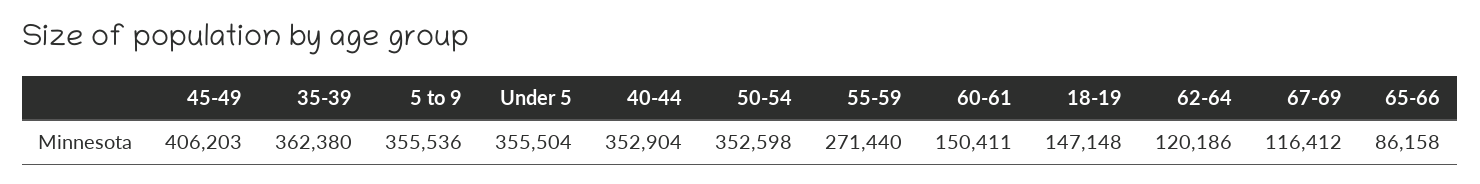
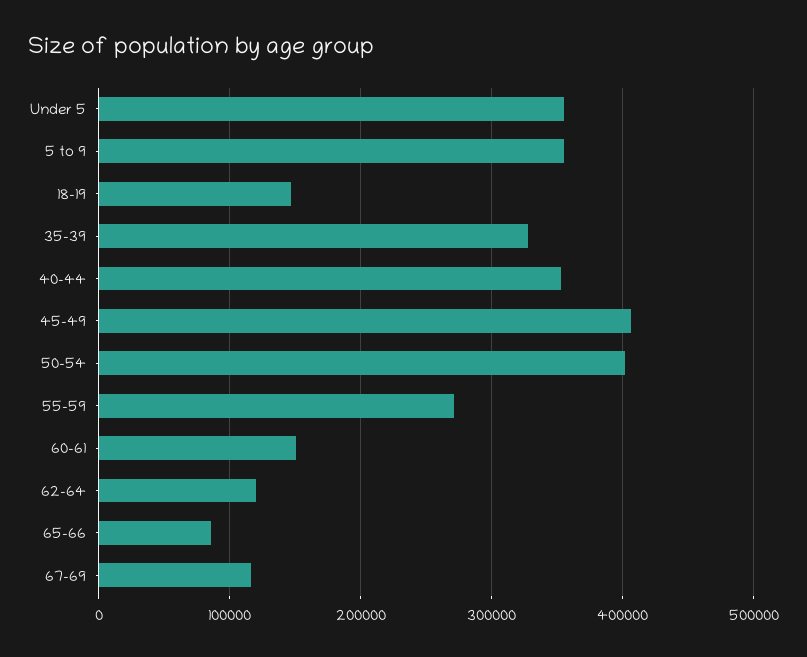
35-39: 362380 -> 330000
50-54: 352598 -> 400000

